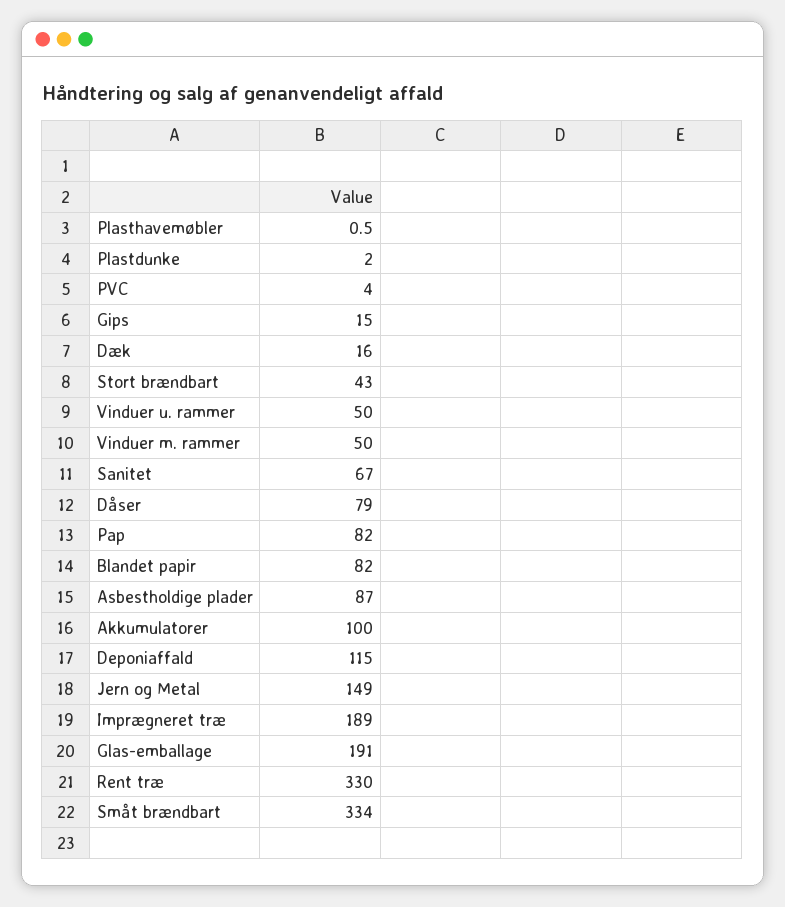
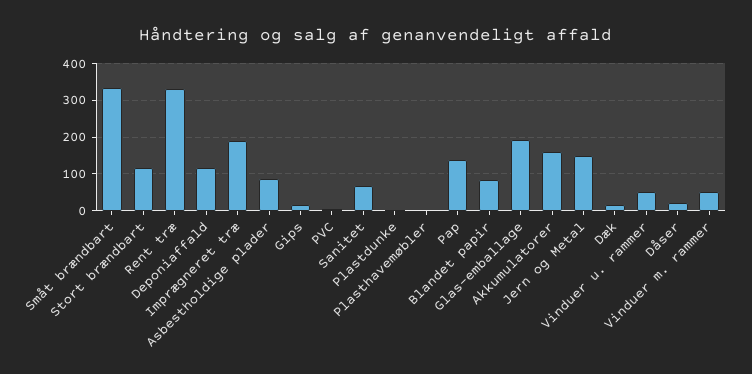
Stort brændbart: 43 -> 120
Dåser: 79 -> 20
Pap: 82 -> 140
Akkumulatorer: 100 -> 160

